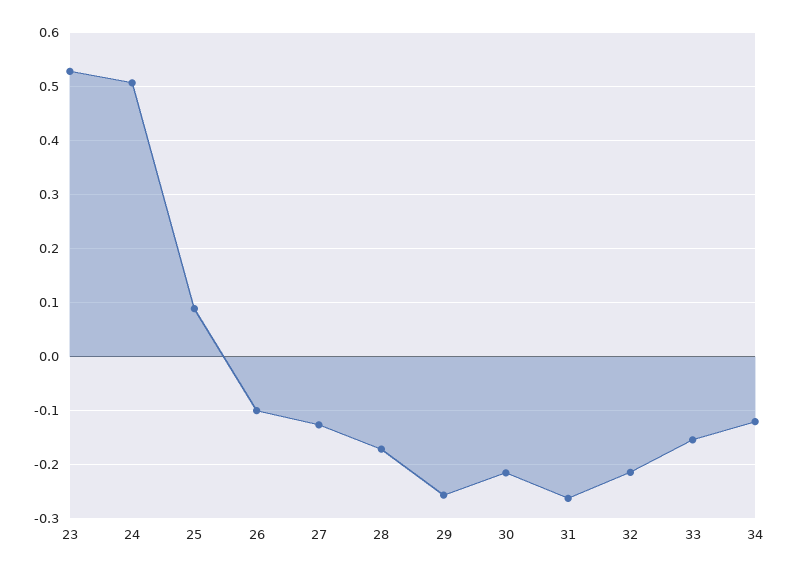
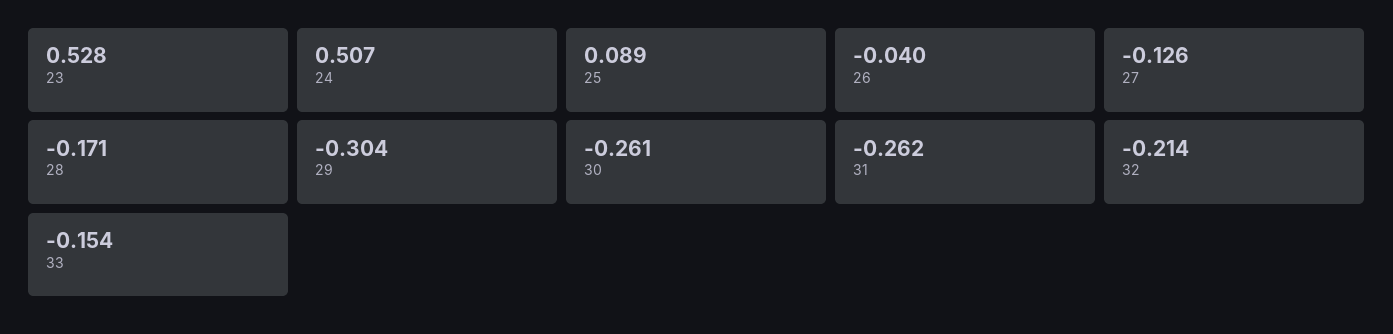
26: -0.1 -> -0.04
29: -0.26 -> -0.304
30: -0.22 -> -0.261
34: -0.12 -> none

